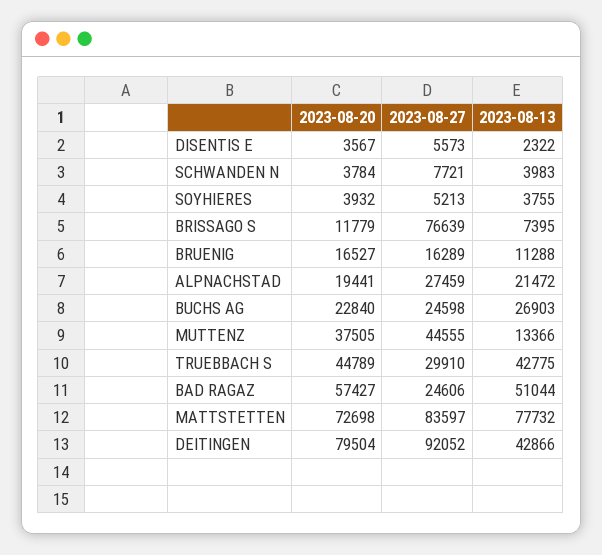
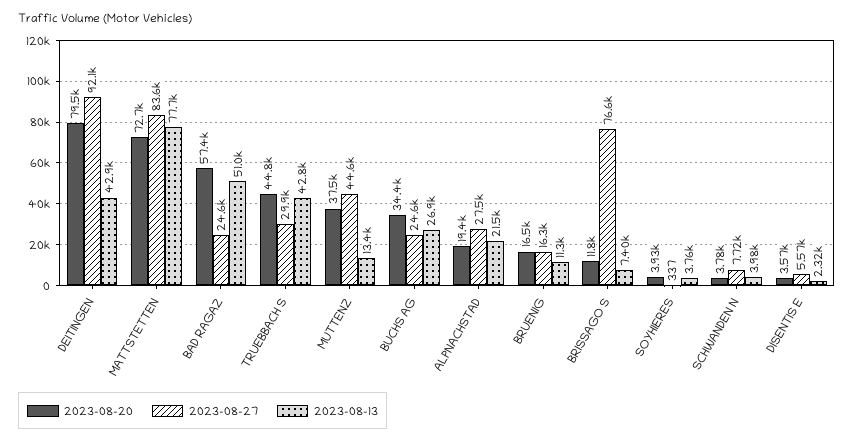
2023-08-27, SOYHIERES: 5213 -> 337
2023-08-20, BUCHS AG: 22840 -> 34400

